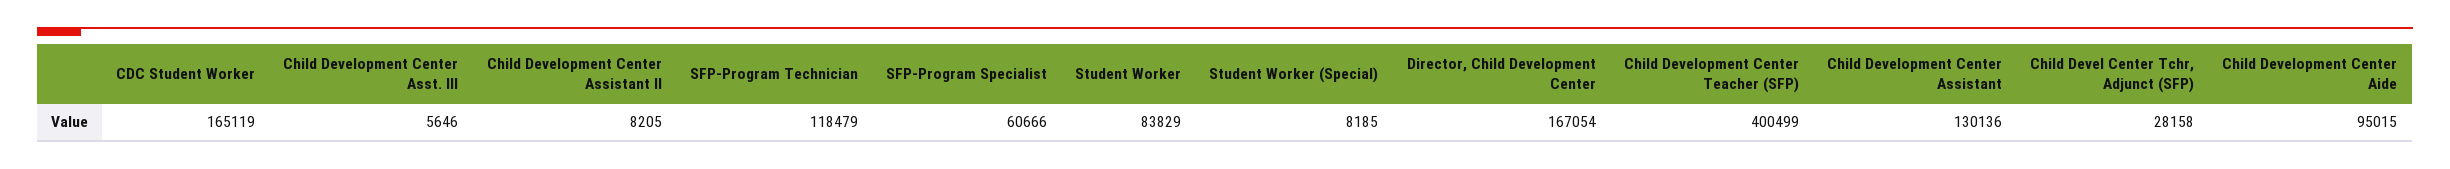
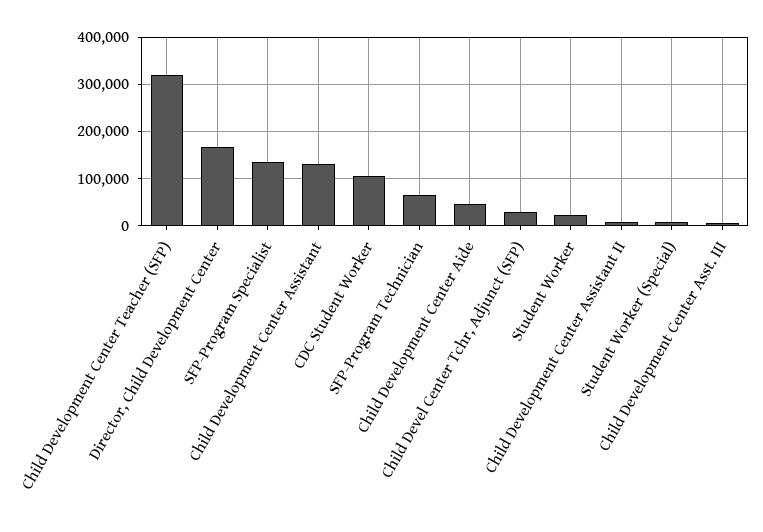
CDC Student Worker: 165119 -> 100000
SFP-Program Technician: 118479 -> 60000
SFP-Program Specialist: 60666 -> 140000
Student Worker: 83829 -> 20000
Child Development Center Teacher (SFP): 400499 -> 320000
Child Development Center Aide: 95015 -> 40000

